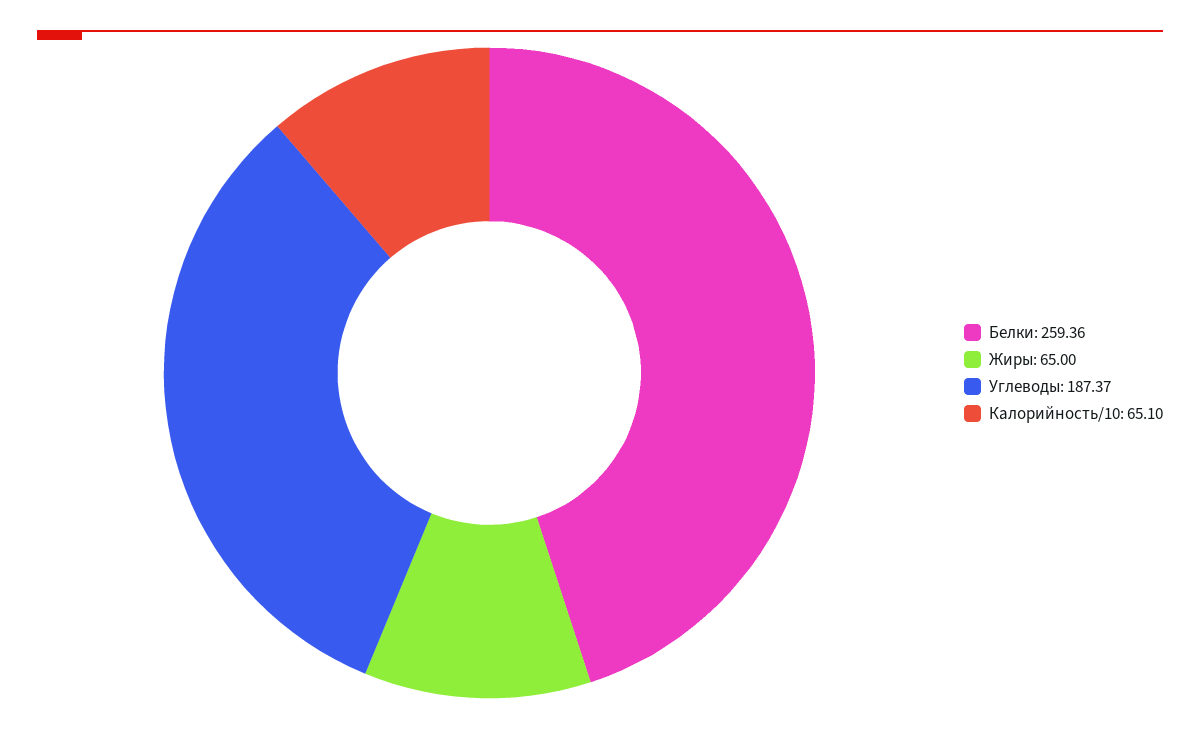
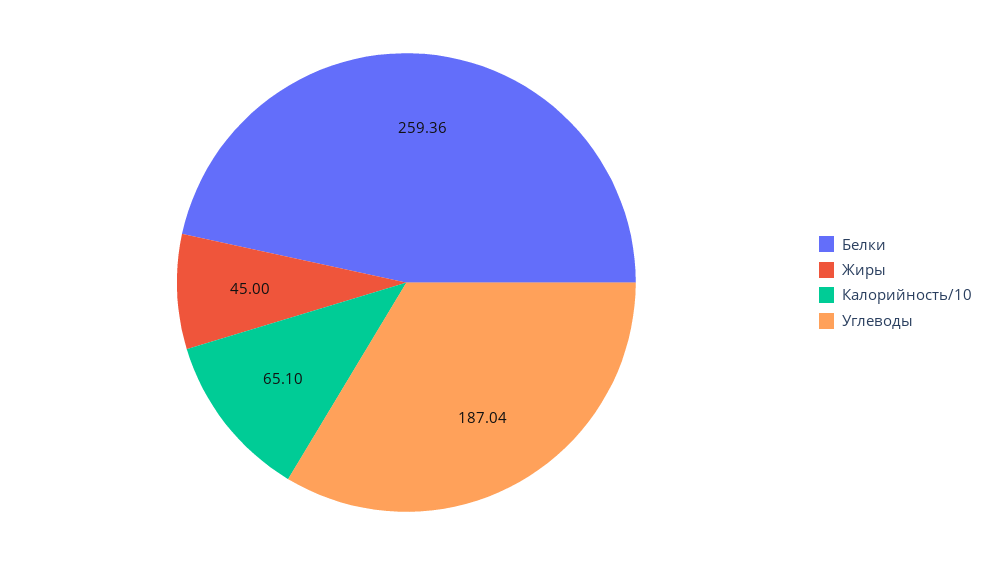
Жиры: 65 -> 45
Углеводы: 187.37 -> 187.04

